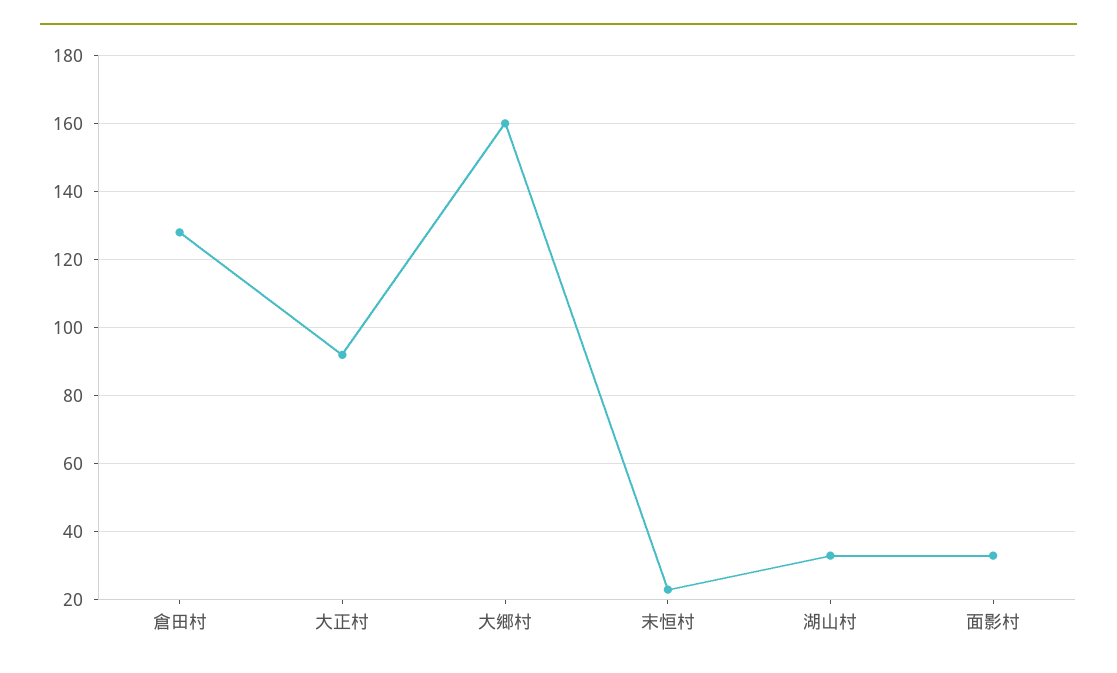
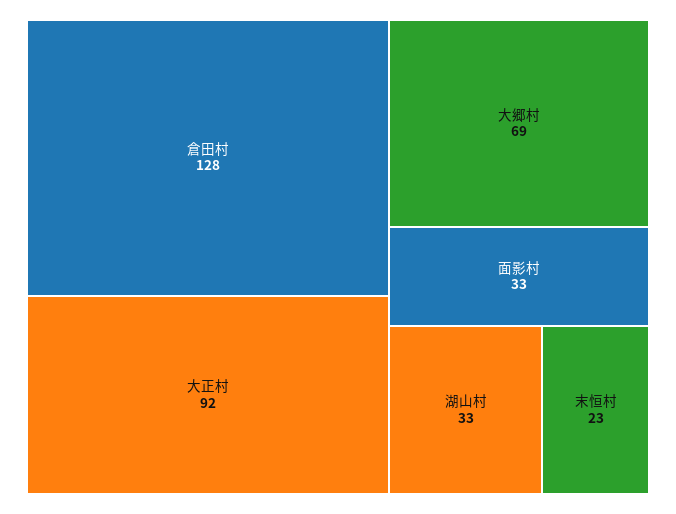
大郷村: 160 -> 69

